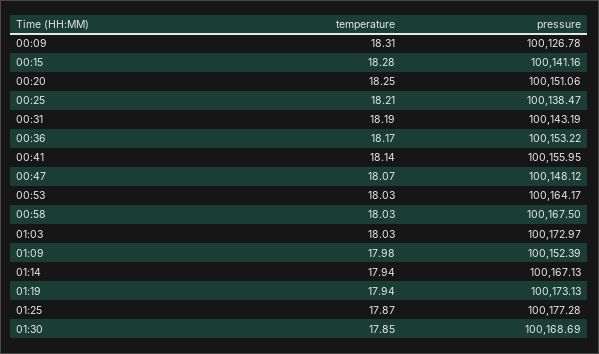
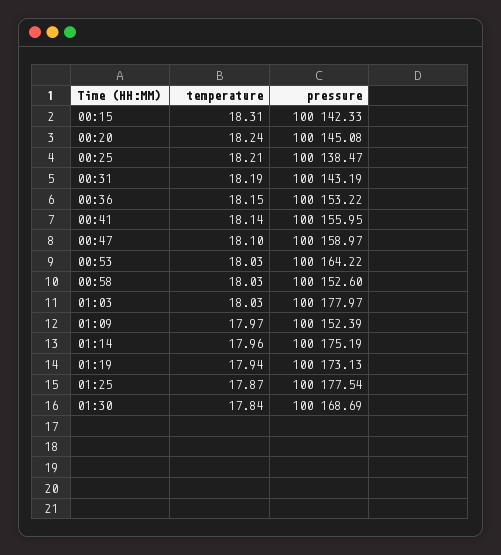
temperature, 00:09: 18.31 -> none
pressure, 00:09: 100126.78 -> none
temperature, 00:15: 18.28 -> 18.31
pressure, 00:15: 100141.16 -> 100142.33
temperature, 00:20: 18.25 -> 18.24
pressure, 00:20: 100151.06 -> 100145.08
temperature, 00:36: 18.17 -> 18.15
temperature, 00:47: 18.07 -> 18.1
pressure, 00:47: 100148.12 -> 100158.97
pressure, 00:53: 100164.17 -> 100164.22
pressure, 00:58: 100167.5 -> 100152.6
pressure, 01:03: 100172.97 -> 100177.97
temperature, 01:09: 17.98 -> 17.97
temperature, 01:14: 17.94 -> 17.96
pressure, 01:14: 100167.13 -> 100175.19
pressure, 01:25: 100177.28 -> 100177.54
temperature, 01:30: 17.85 -> 17.84

